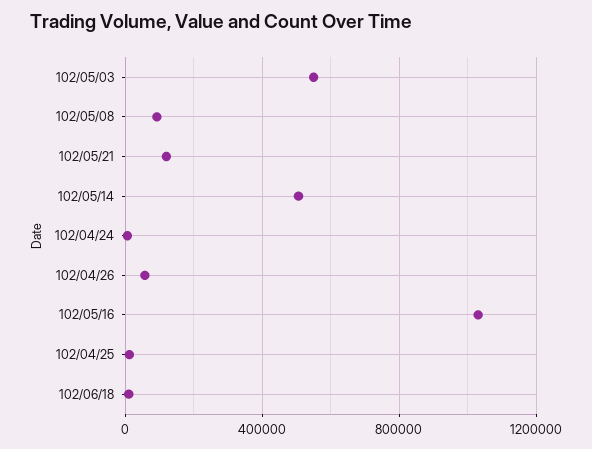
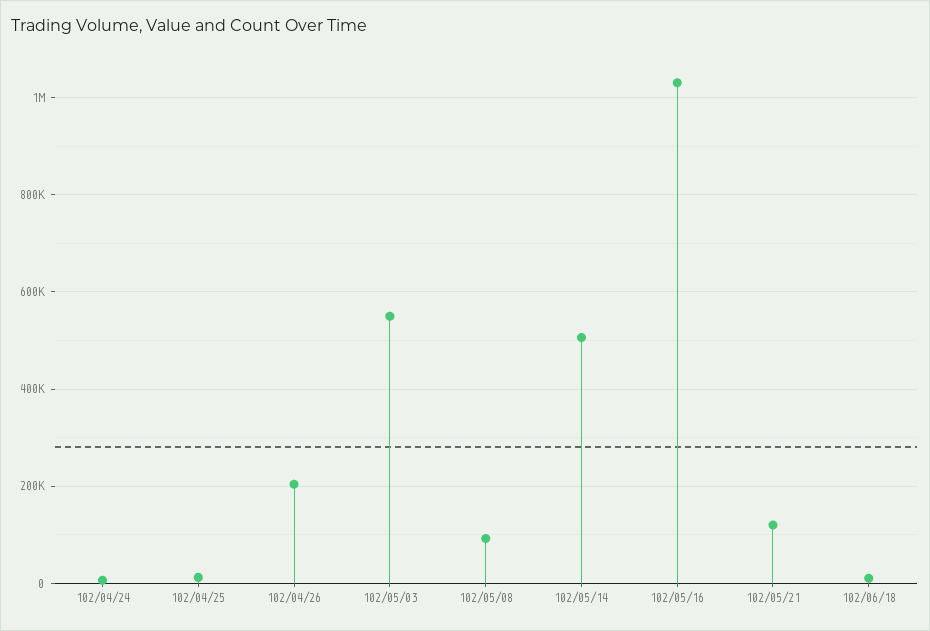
102/04/26: 50000 -> 200000

